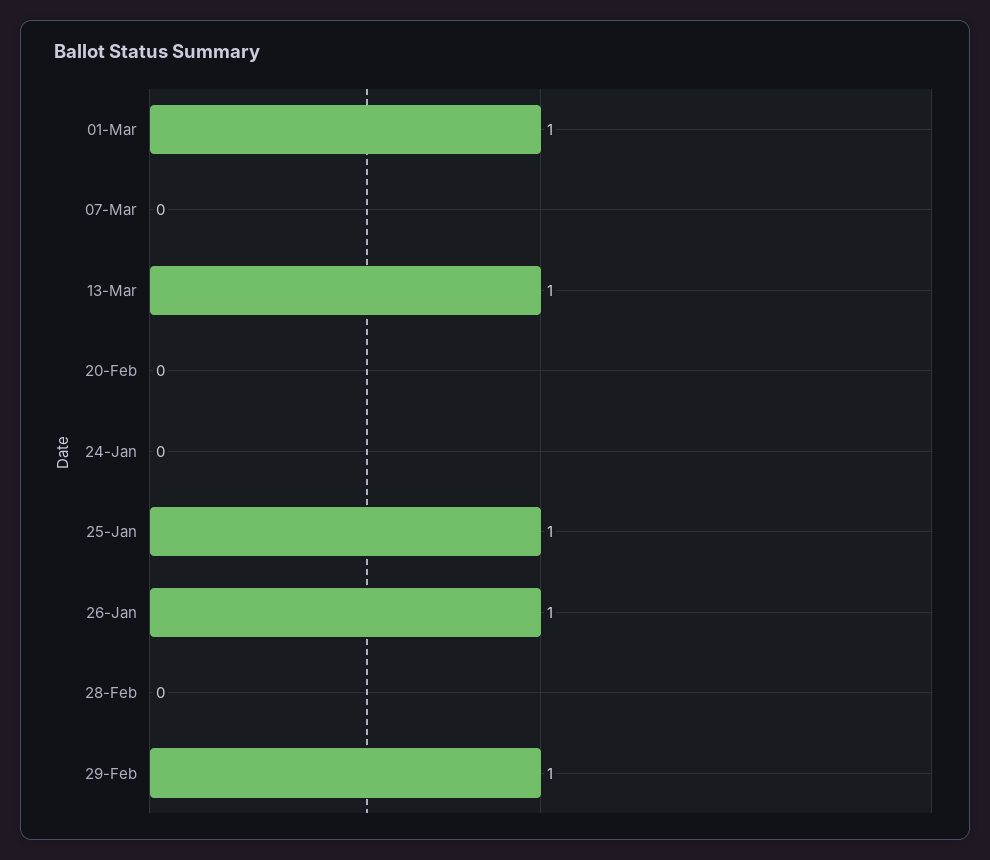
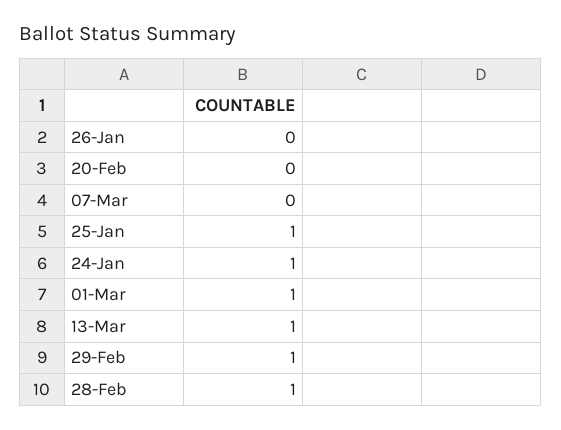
24-Jan: 0 -> 1
26-Jan: 1 -> 0
28-Feb: 0 -> 1

